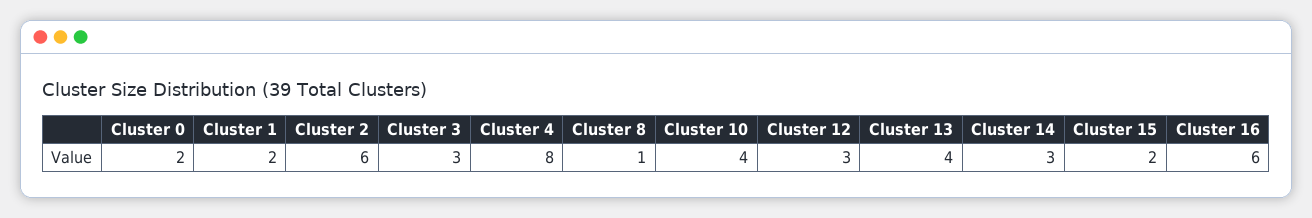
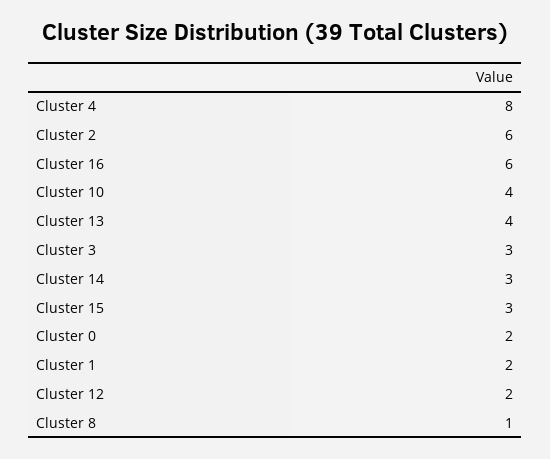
Cluster 12: 3 -> 2
Cluster 15: 2 -> 3

